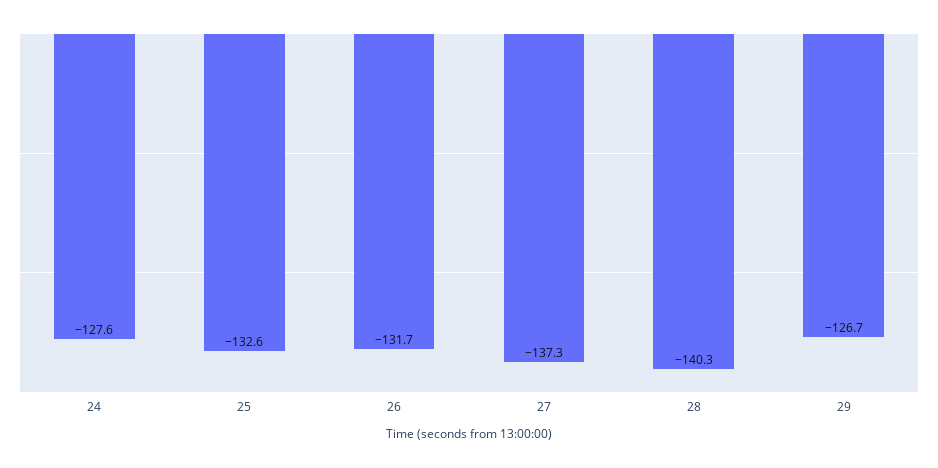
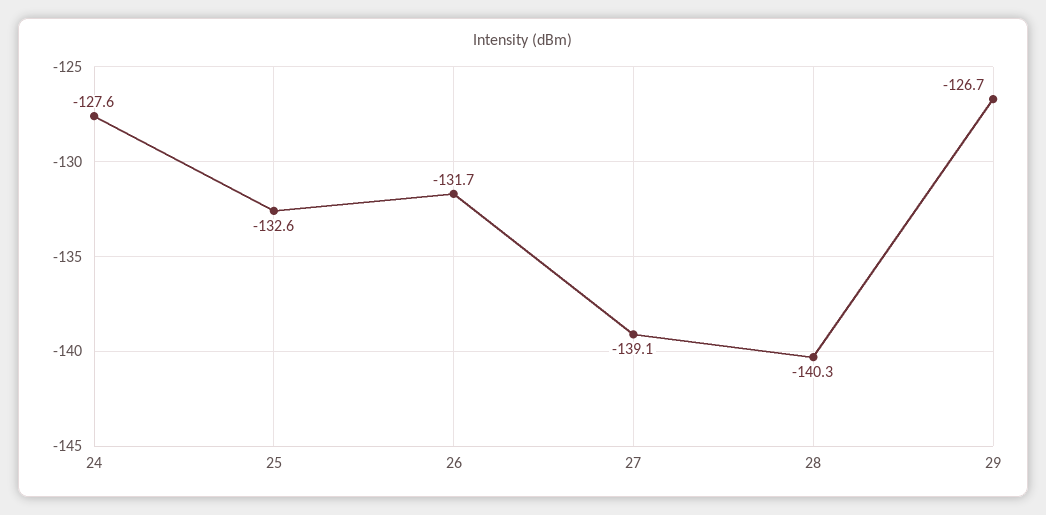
27: -137.3 -> -139.1

